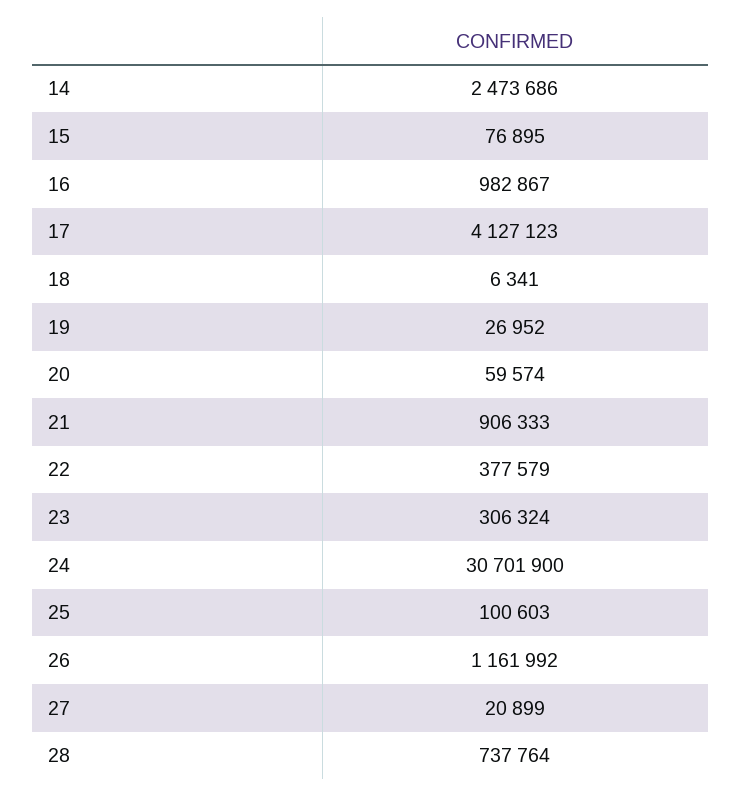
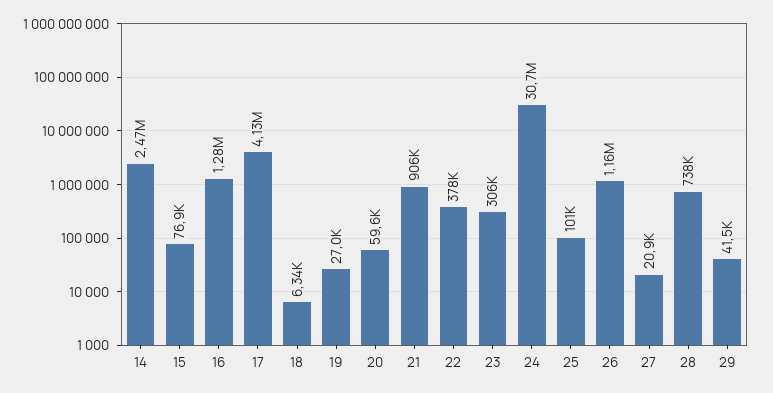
16: 982867 -> 1280000
29: none -> 41500

